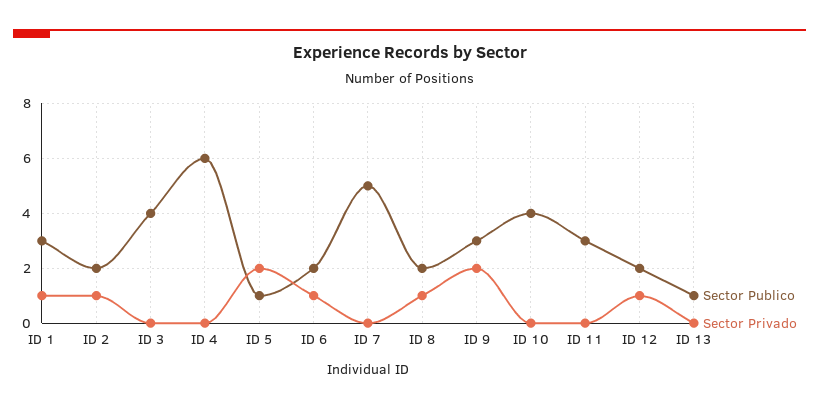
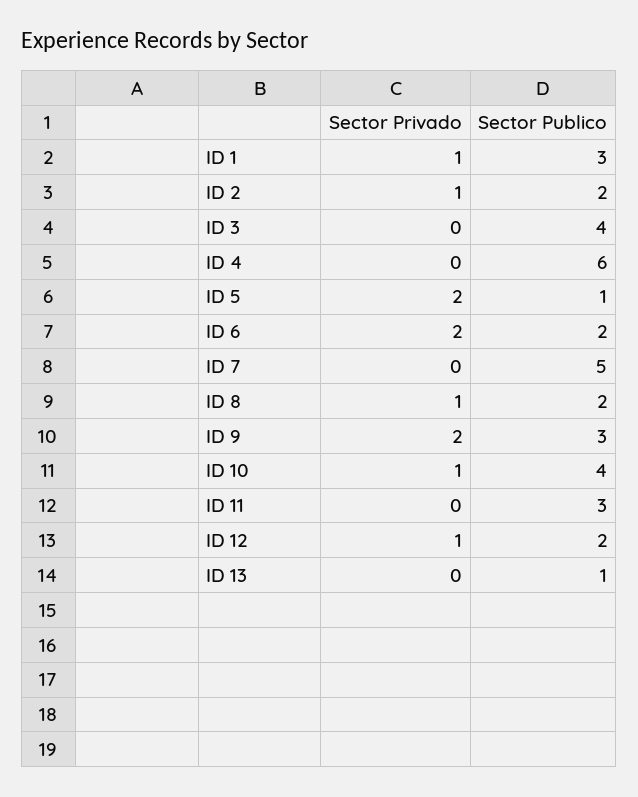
Sector Privado, ID 6: 1 -> 2
Sector Privado, ID 10: 0 -> 1

